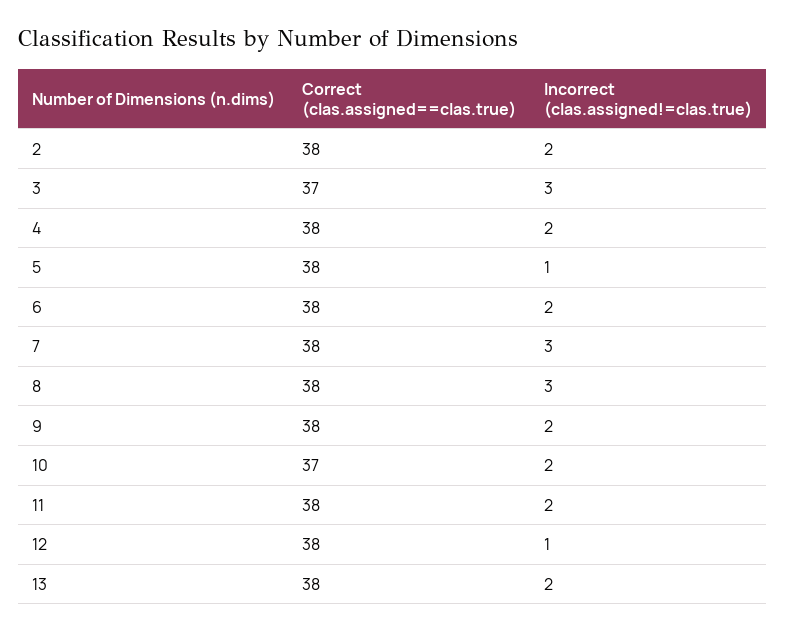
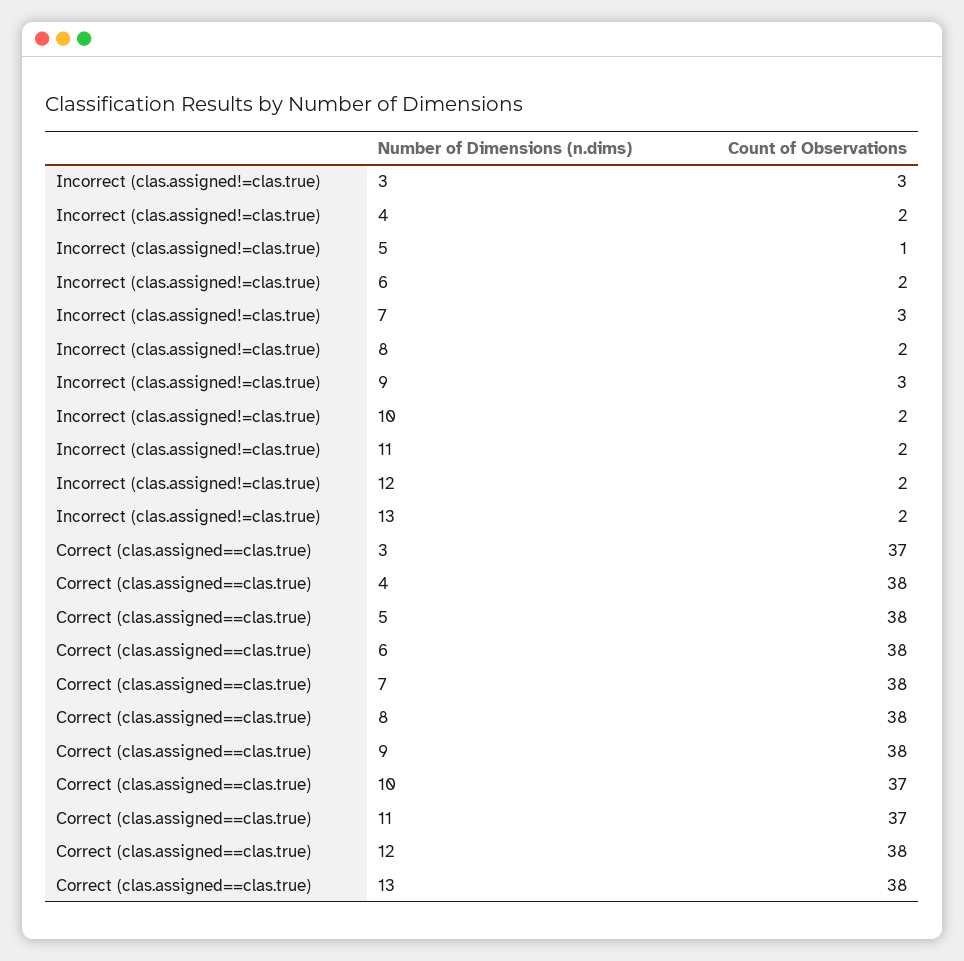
Correct (clas.assigned==clas.true), 2: 38 -> none
Incorrect (clas.assigned!=clas.true), 2: 2 -> none
Incorrect (clas.assigned!=clas.true), 8: 3 -> 2
Incorrect (clas.assigned!=clas.true), 9: 2 -> 3
Correct (clas.assigned==clas.true), 11: 38 -> 37
Incorrect (clas.assigned!=clas.true), 12: 1 -> 2

